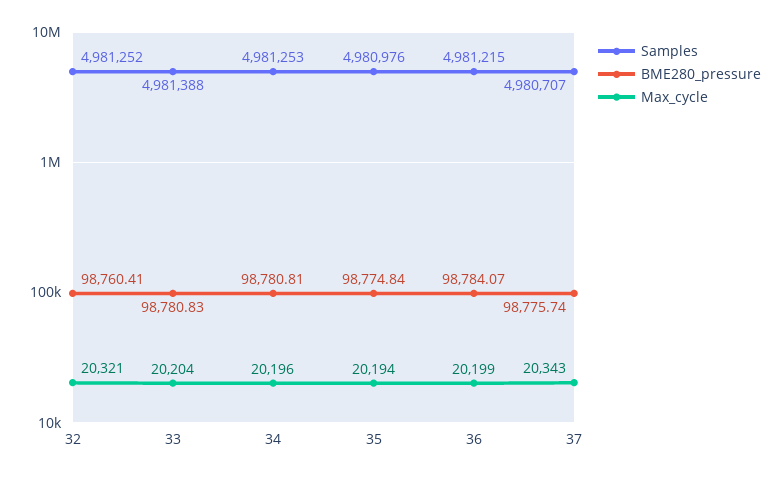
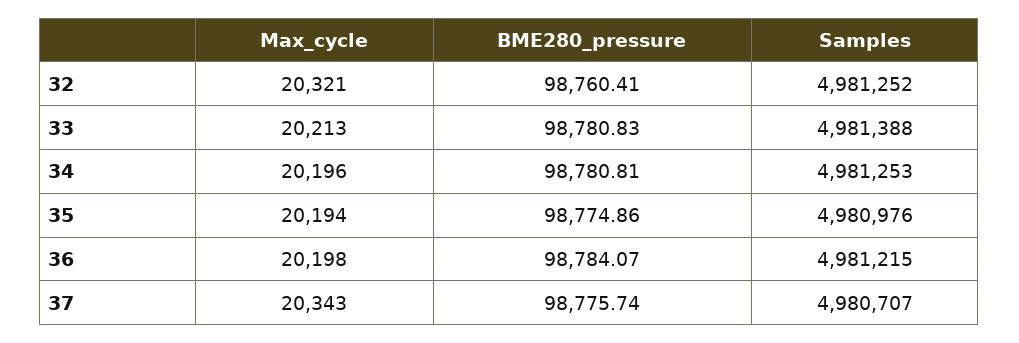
Max_cycle, 33: 20204 -> 20213
BME280_pressure, 35: 98774.84 -> 98774.86
Max_cycle, 36: 20199 -> 20198

